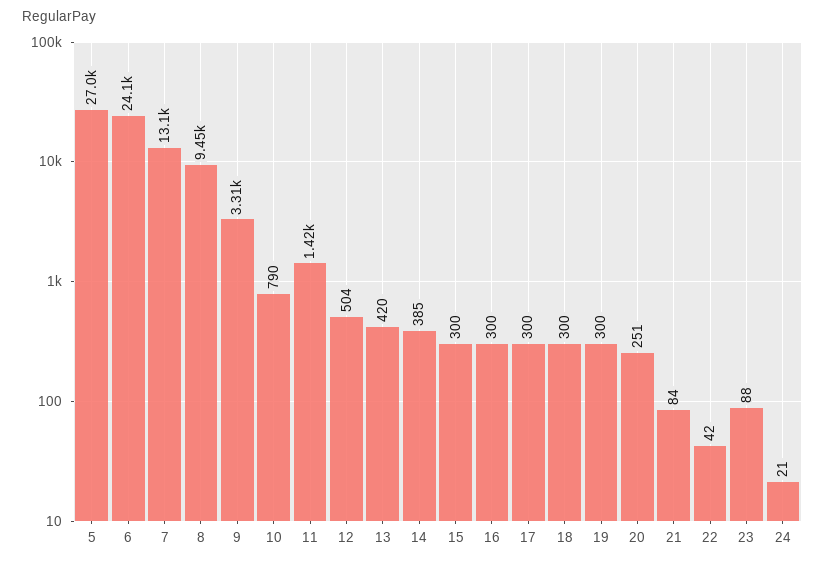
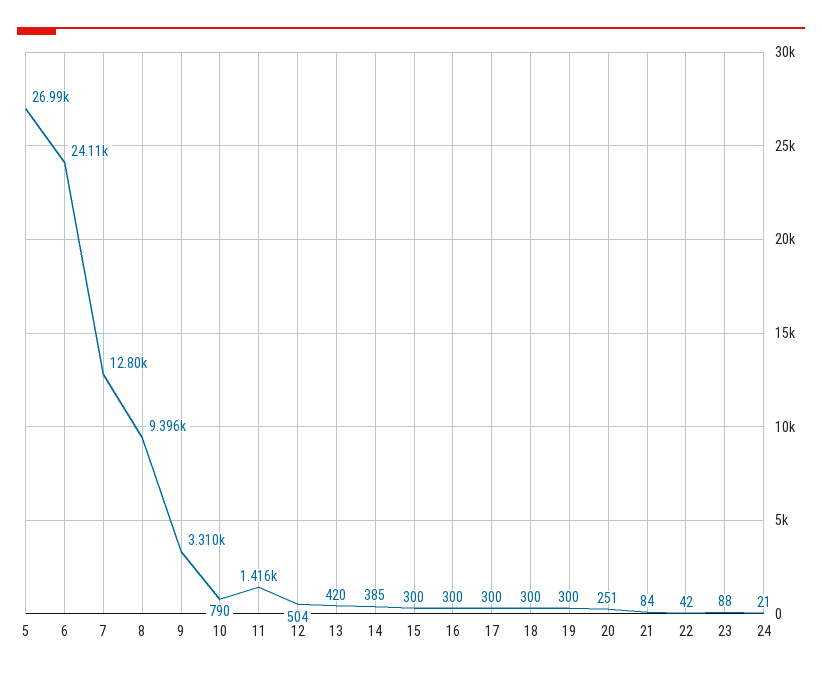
7: 13100 -> 12800
8: 9450 -> 9396

